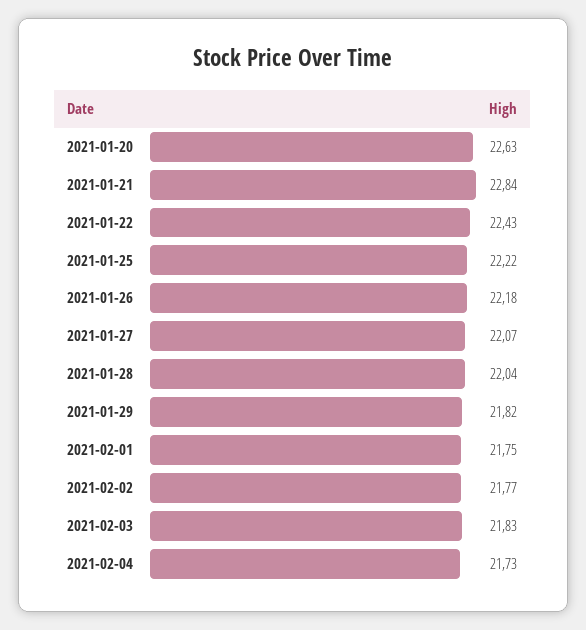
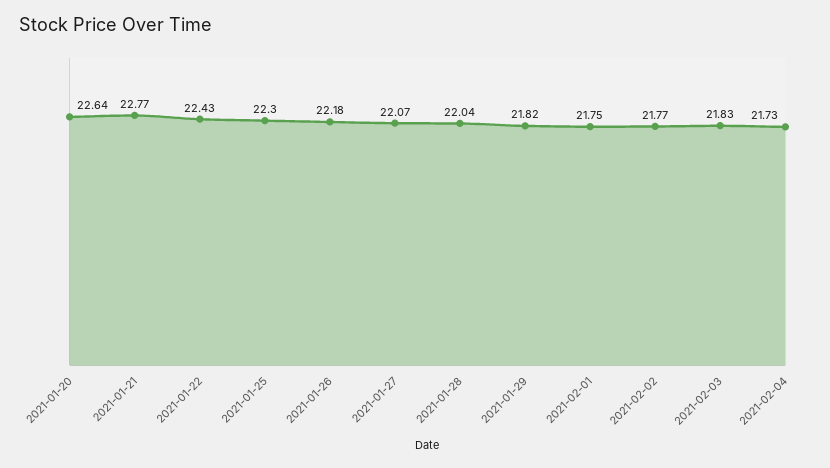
2021-01-20: 22.63 -> 22.64
2021-01-21: 22.84 -> 22.77
2021-01-25: 22.22 -> 22.3

